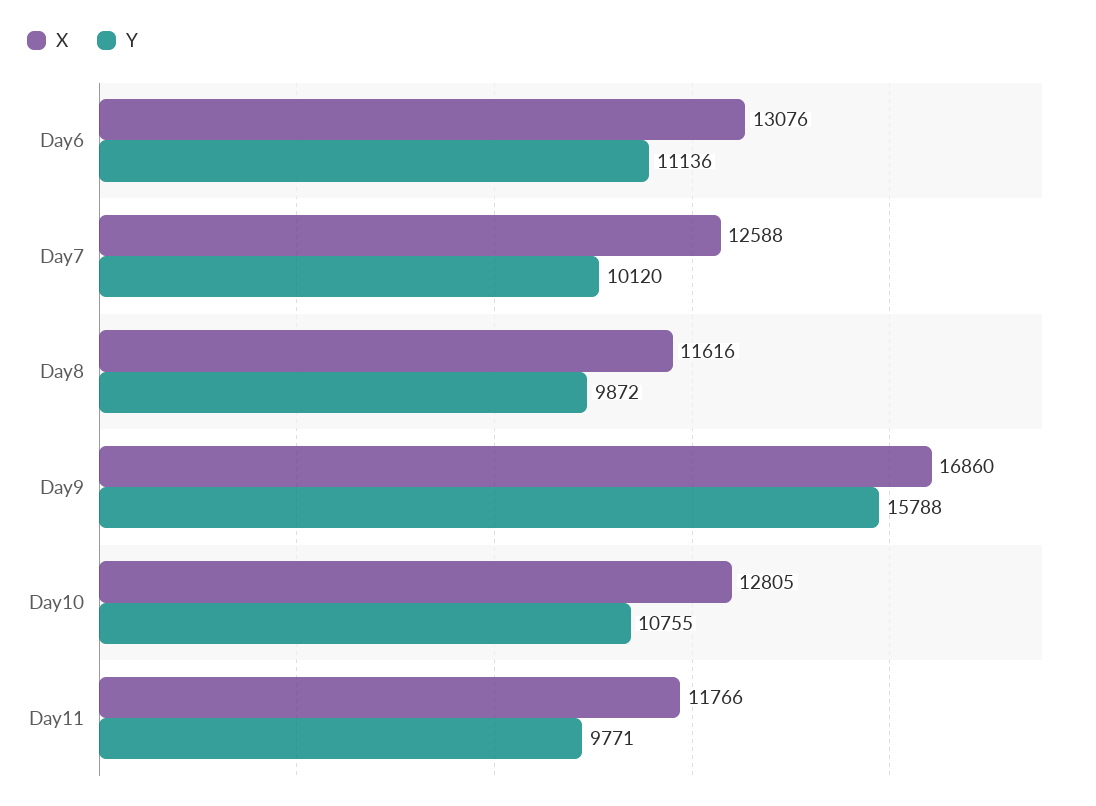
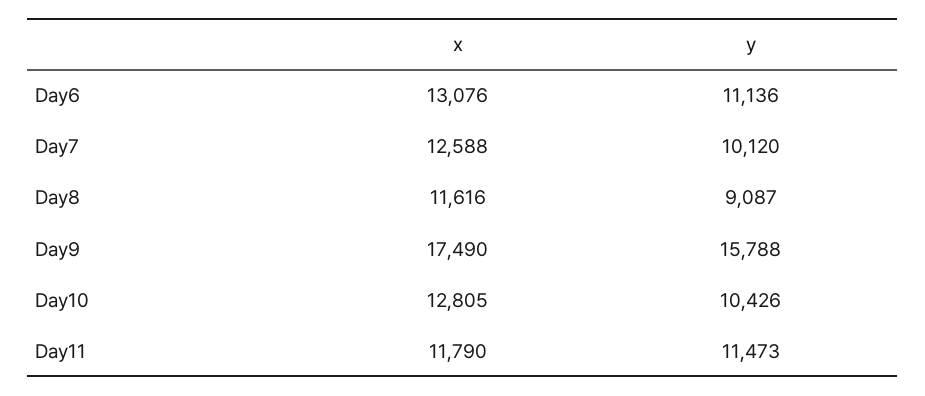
Y, Day8: 9872 -> 9087
X, Day9: 16860 -> 17490
Y, Day10: 10755 -> 10426
X, Day11: 11766 -> 11790
Y, Day11: 9771 -> 11473

